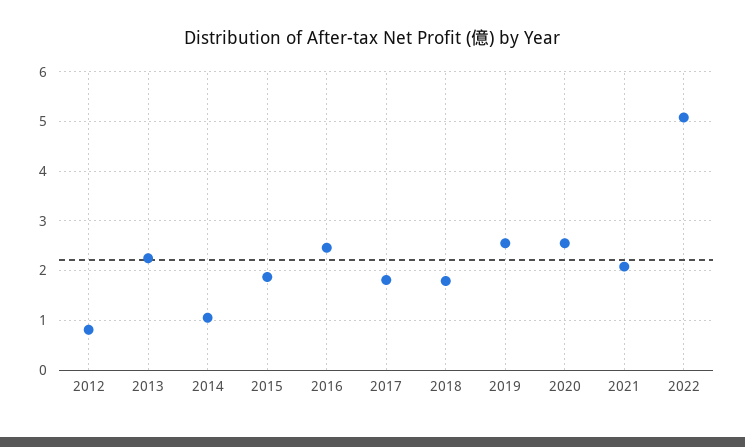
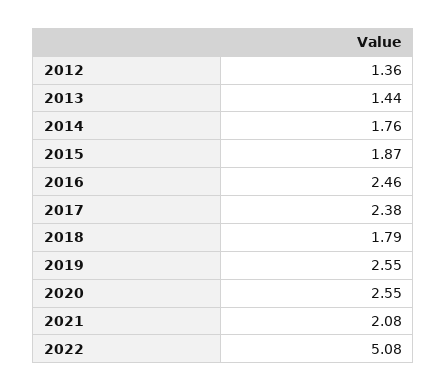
2012: 0.8 -> 1.36
2013: 2.2 -> 1.44
2014: 1 -> 1.76
2017: 1.8 -> 2.38

